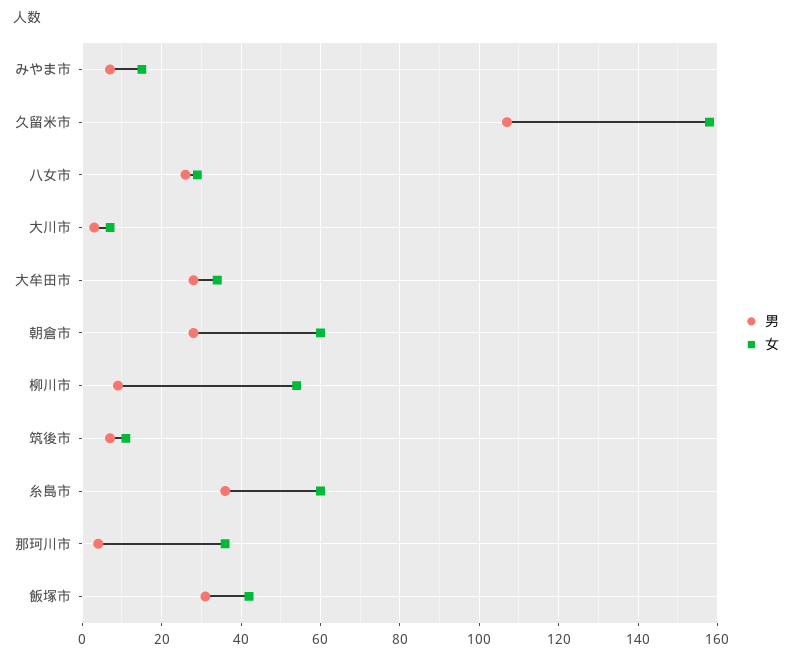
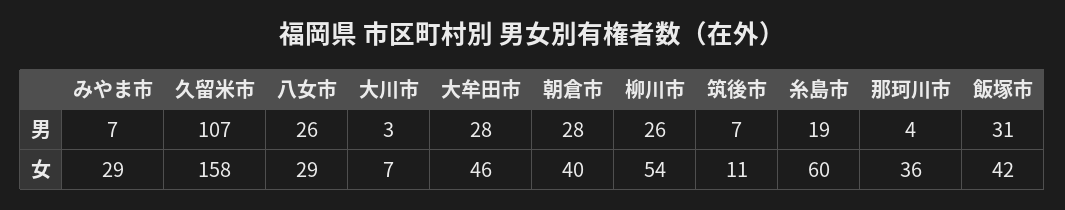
女, みやま市: 15 -> 29
女, 大牟田市: 35 -> 46
女, 朝倉市: 60 -> 40
男, 柳川市: 10 -> 26
男, 糸島市: 35 -> 19

